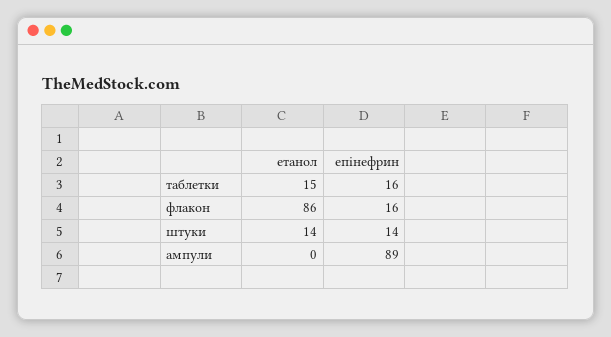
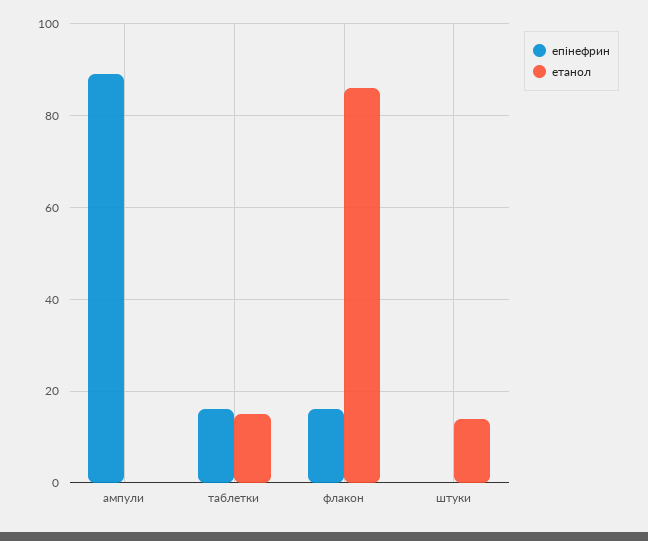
епінефрин, штуки: 14 -> 0

